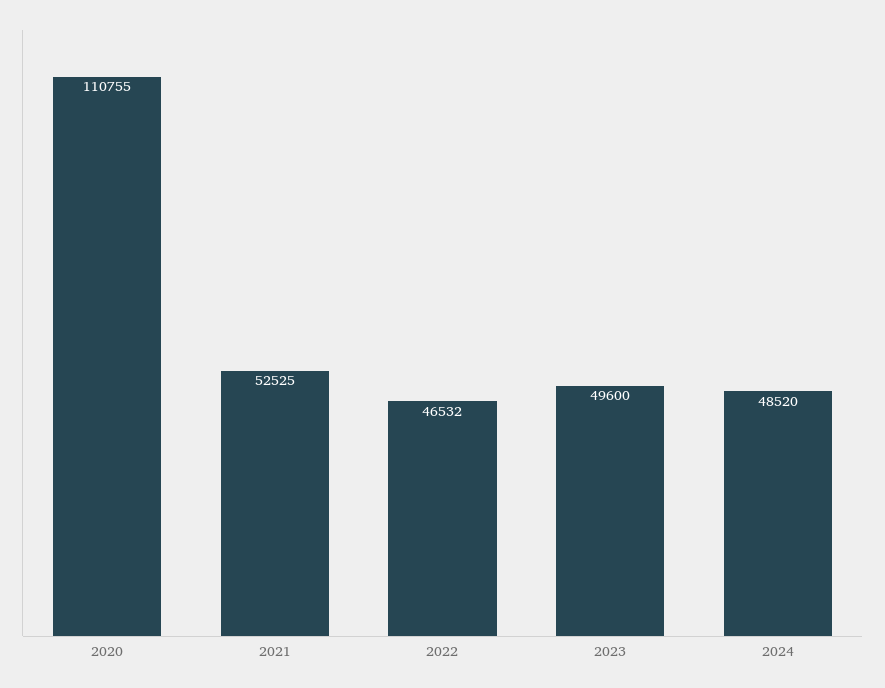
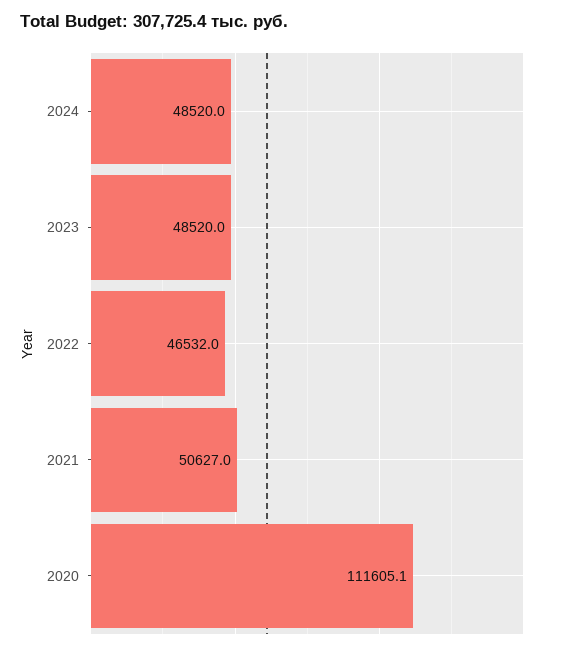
2020: 110755 -> 111605.1
2021: 52525 -> 50627
2023: 49600 -> 48520

